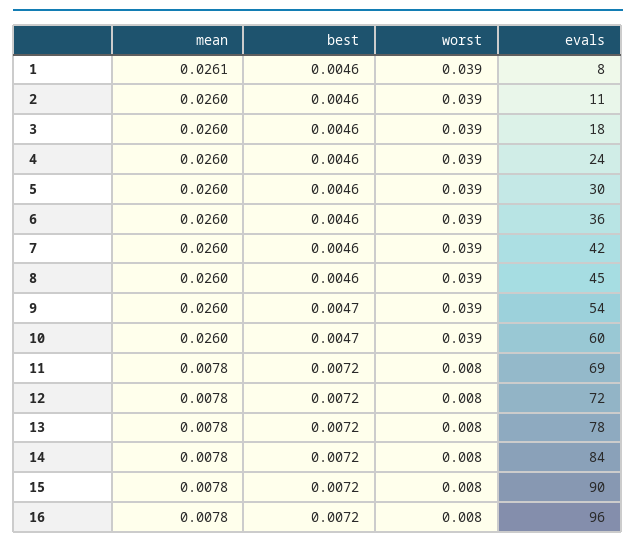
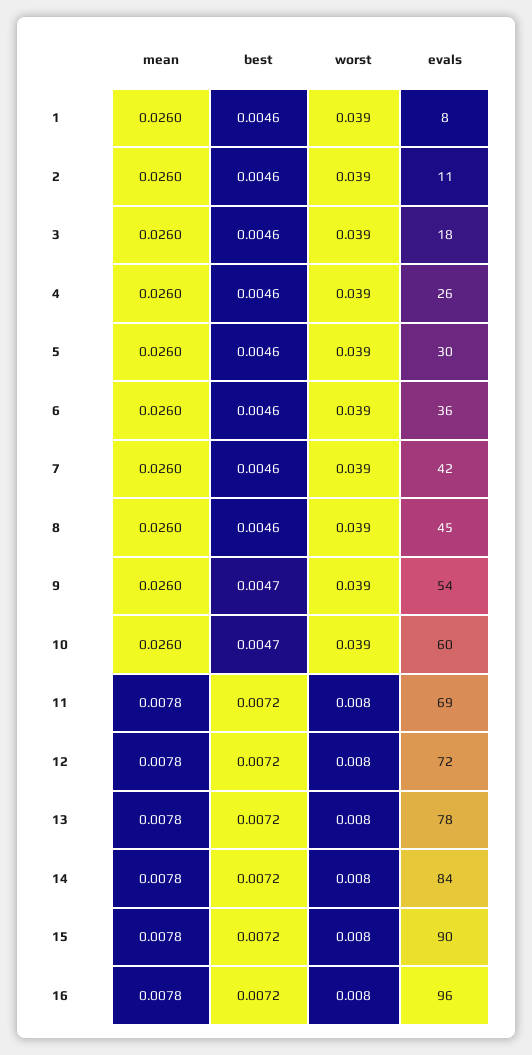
mean, 1: 0.0261 -> 0.026
evals, 4: 24 -> 26

